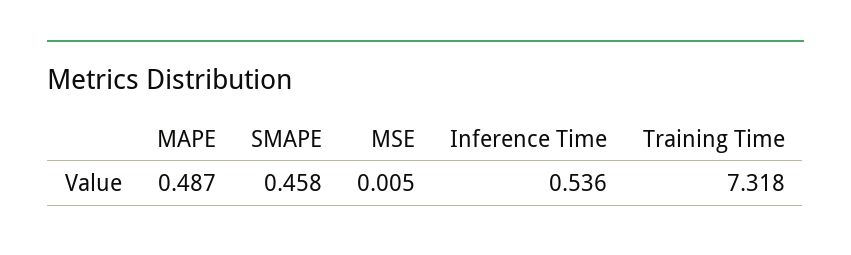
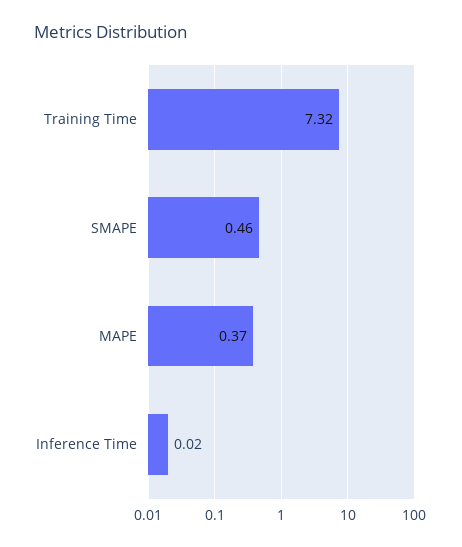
MAPE: 0.487 -> 0.37
MSE: 0.005 -> none
Inference Time: 0.536 -> 0.02

